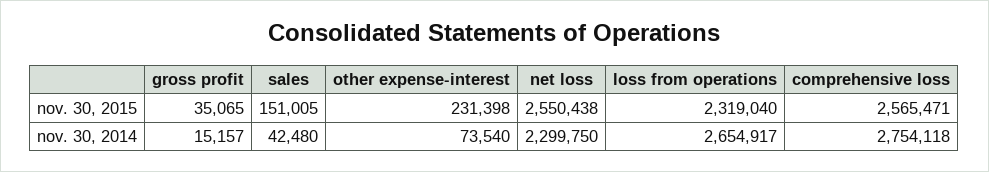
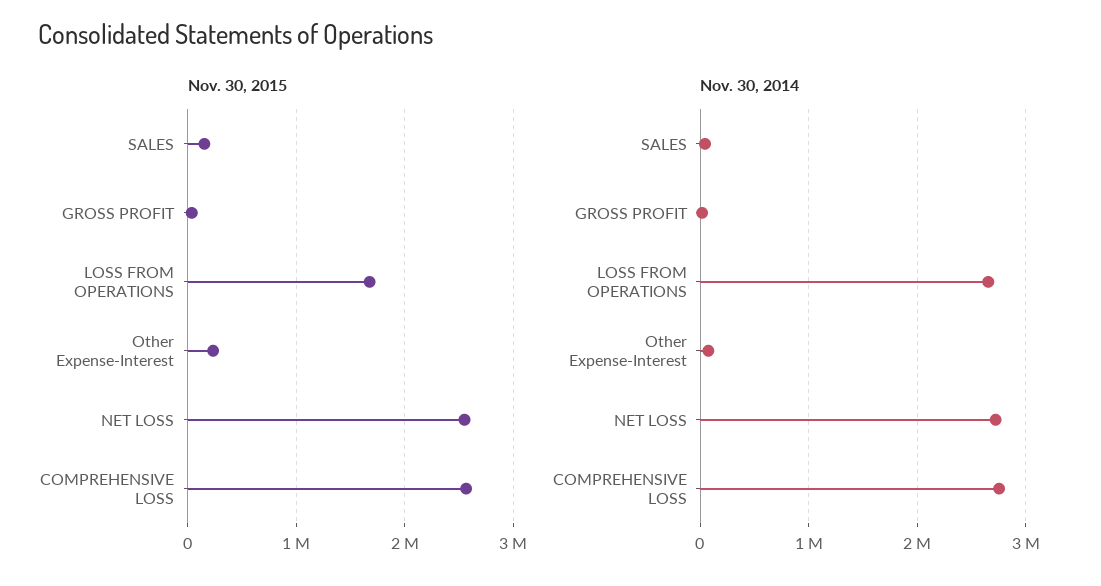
nov. 30, 2015, loss from operations: 2319040 -> 1700000
nov. 30, 2014, net loss: 2299750 -> 2700000

